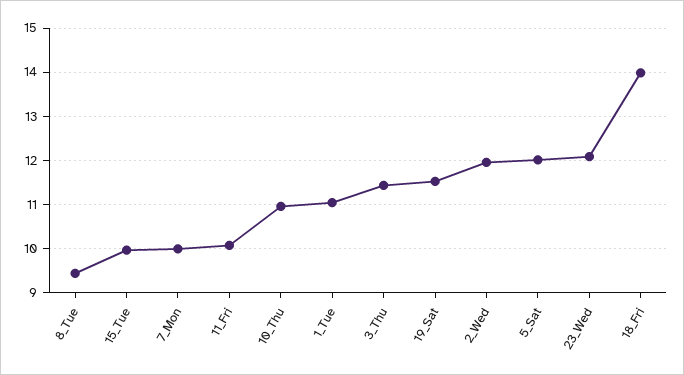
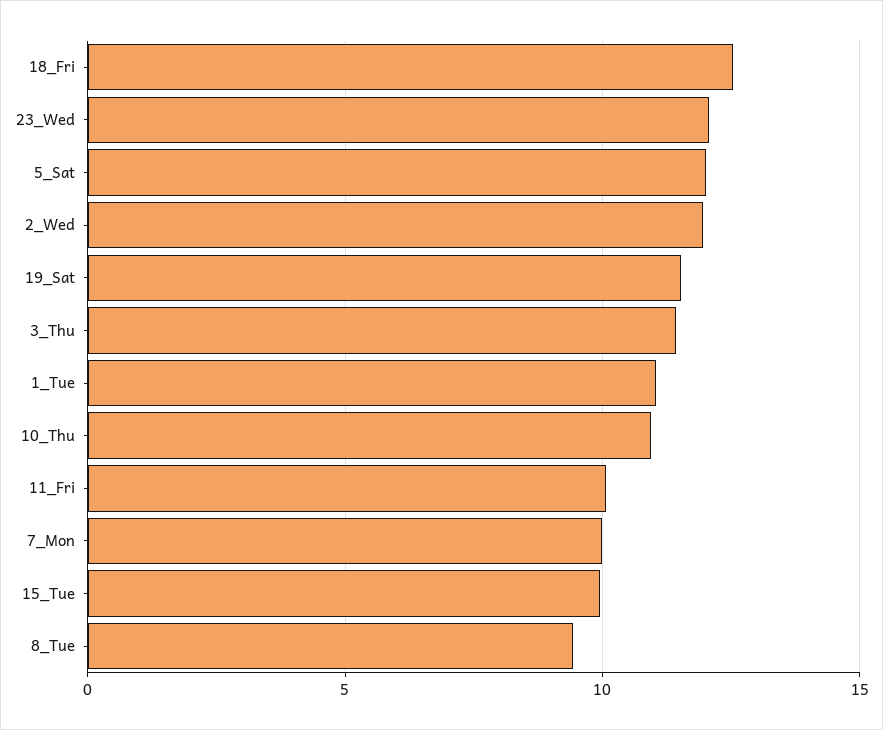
18_Fri: 14 -> 12.5

